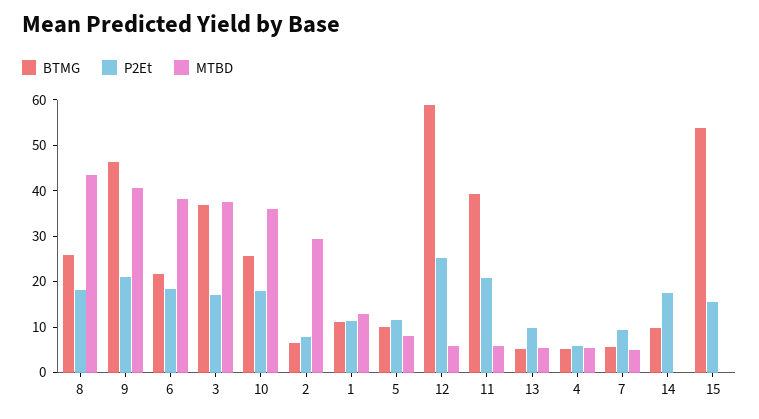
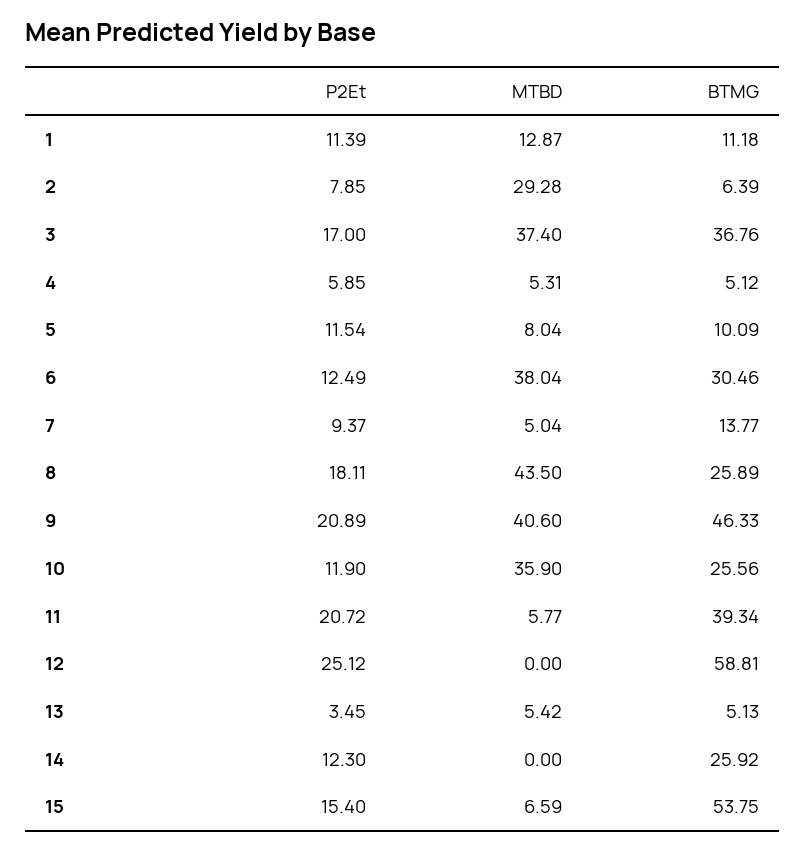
BTMG, 6: 22 -> 30.46
P2Et, 6: 18 -> 12.49
P2Et, 10: 18 -> 11.9
MTBD, 12: 6 -> 0
P2Et, 13: 10 -> 3.45
BTMG, 7: 6 -> 13.77
BTMG, 14: 10 -> 25.92
P2Et, 14: 18 -> 12.3
MTBD, 15: 0 -> 6.59

